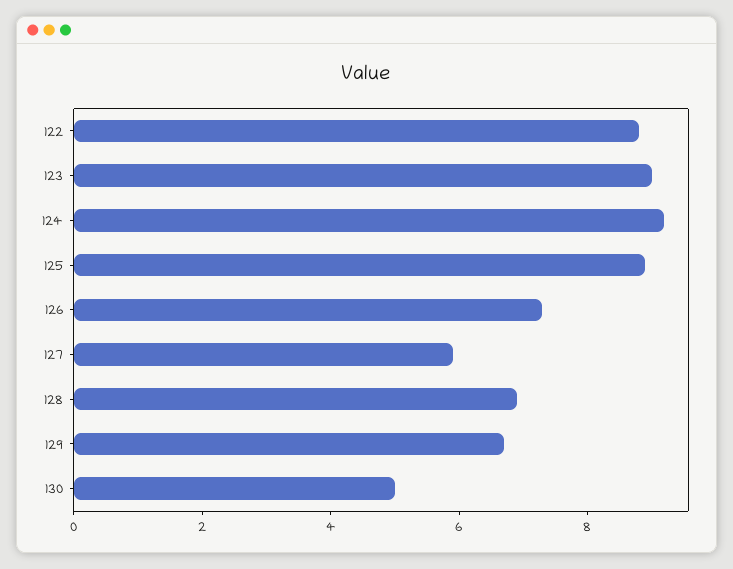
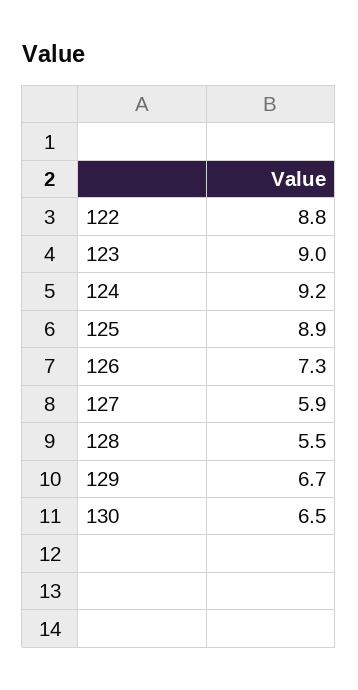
128: 7 -> 5.5
130: 5 -> 6.5

